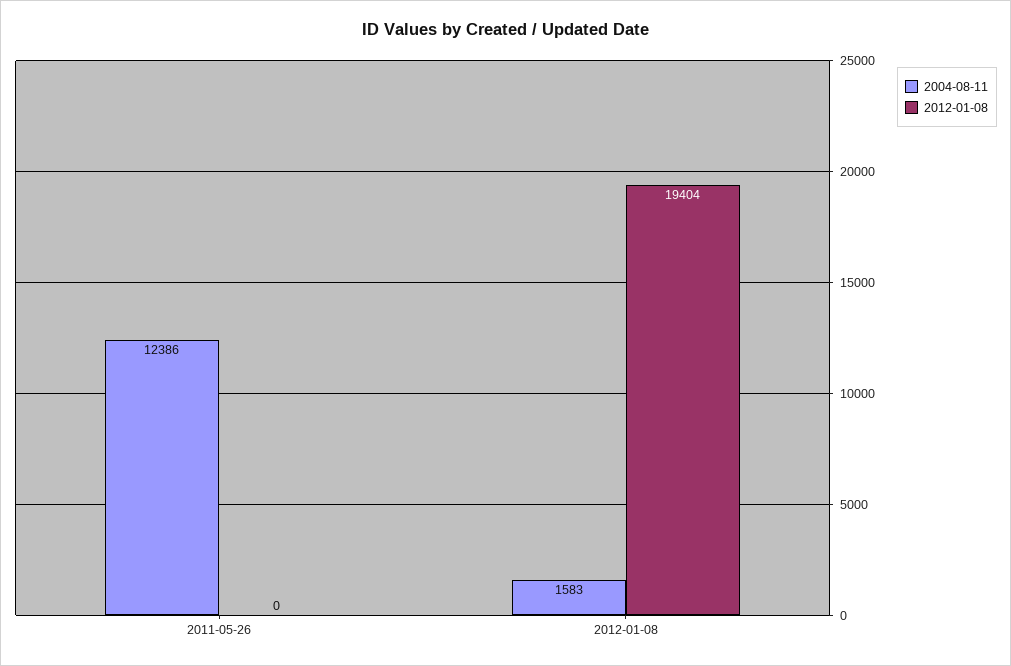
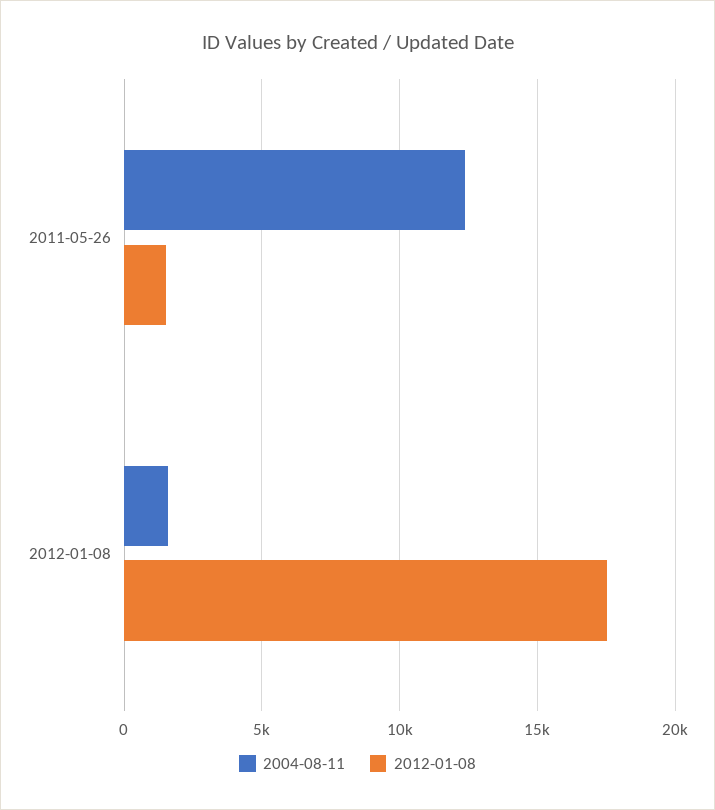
2012-01-08, 2011-05-26: 0 -> 1500
2012-01-08, 2012-01-08: 19404 -> 17500

